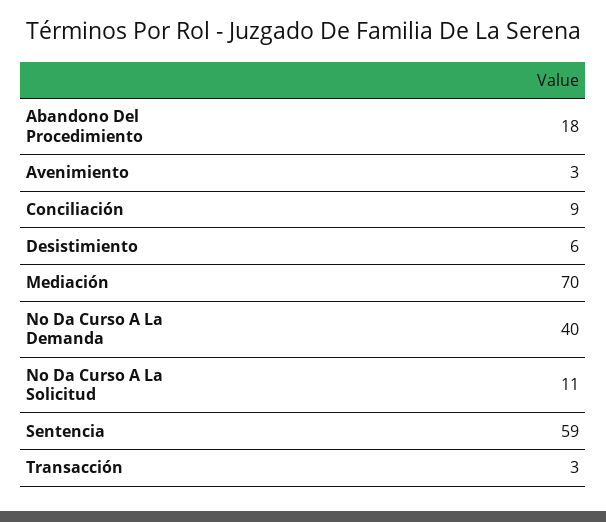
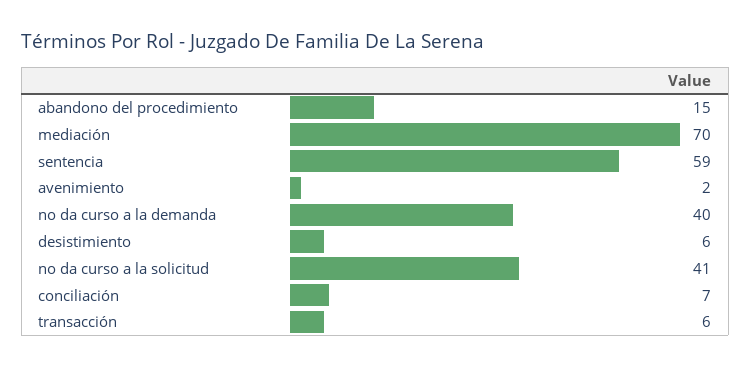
Abandono Del Procedimiento: 18 -> 15
Avenimiento: 3 -> 2
Conciliación: 9 -> 7
No Da Curso A La Solicitud: 11 -> 41
Transacción: 3 -> 6

